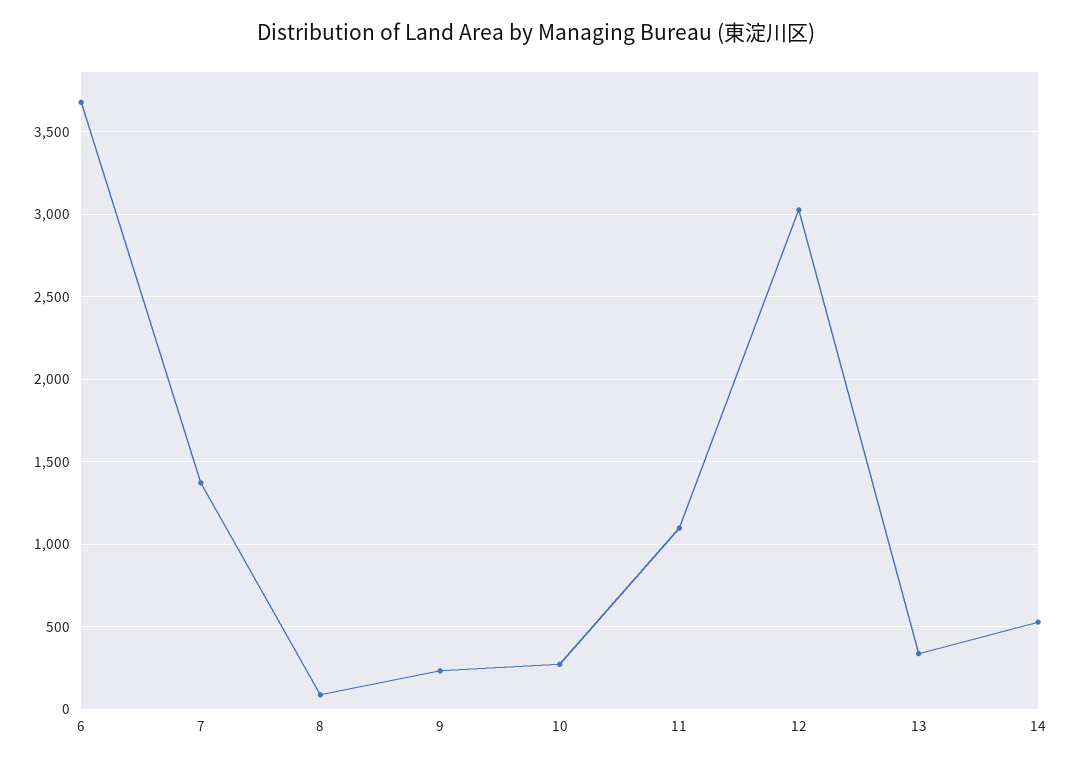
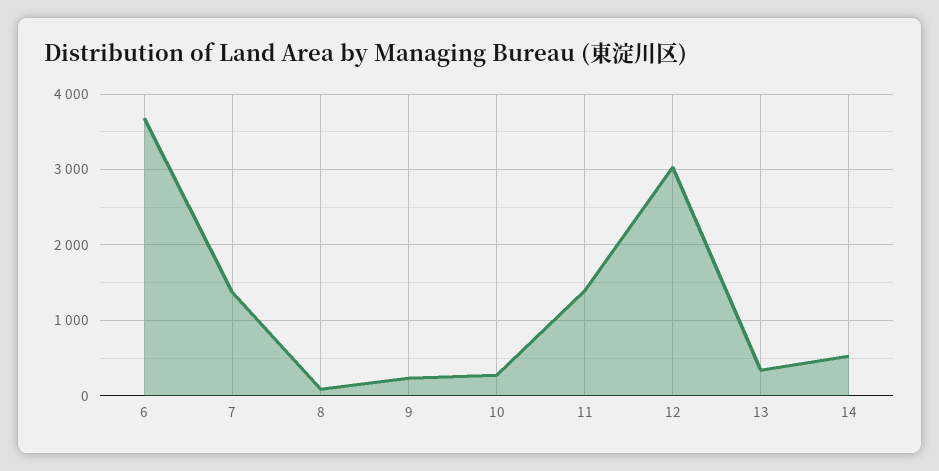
11: 1100 -> 1400

